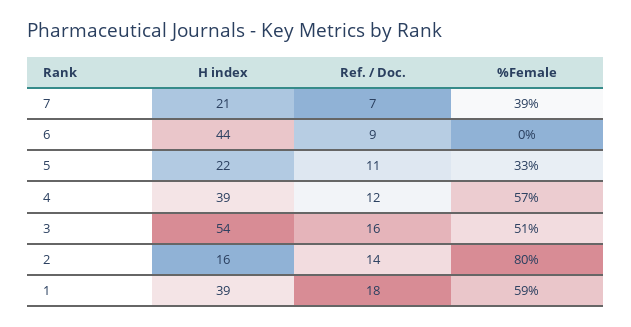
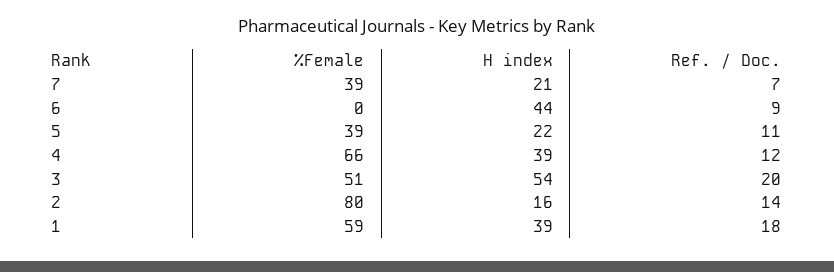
%Female, 5: 33 -> 39
%Female, 4: 57 -> 66
Ref. / Doc., 3: 16 -> 20

